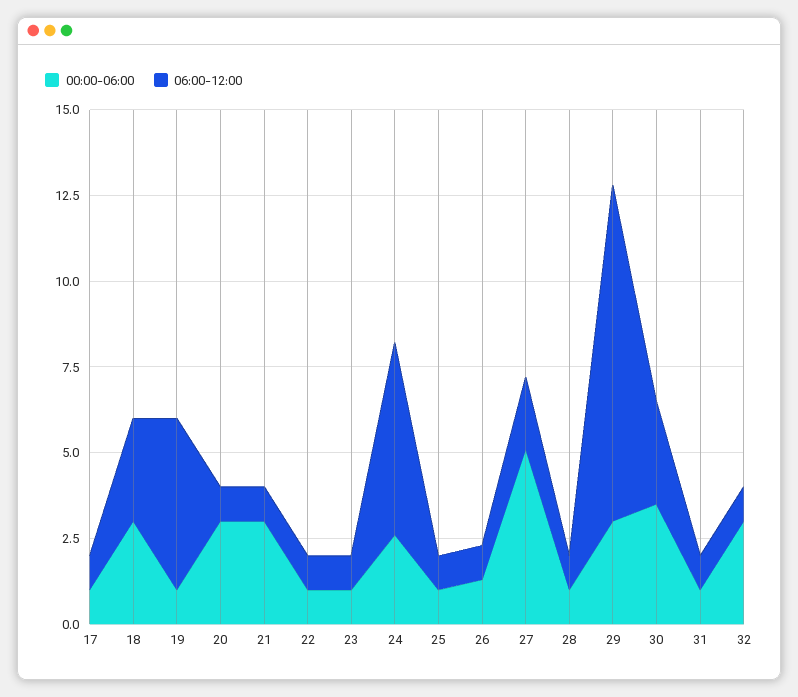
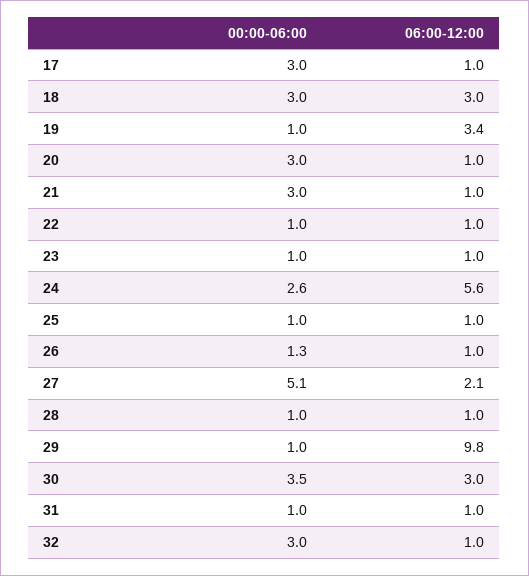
00:00-06:00, 17: 1 -> 3
06:00-12:00, 19: 5 -> 3.4
00:00-06:00, 29: 3 -> 1

